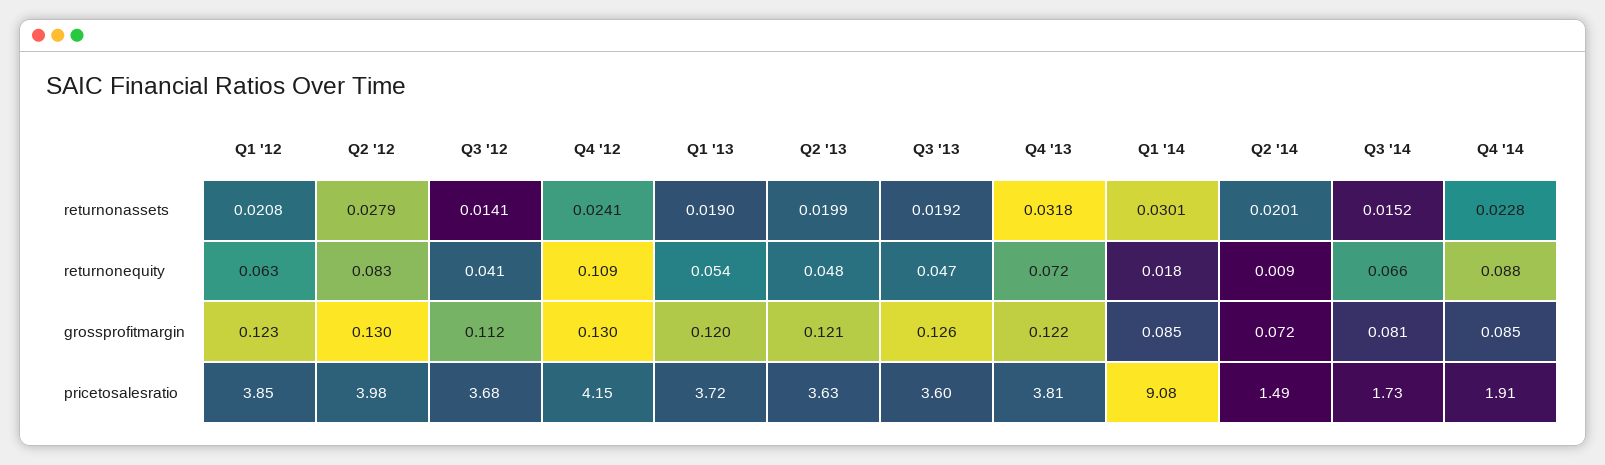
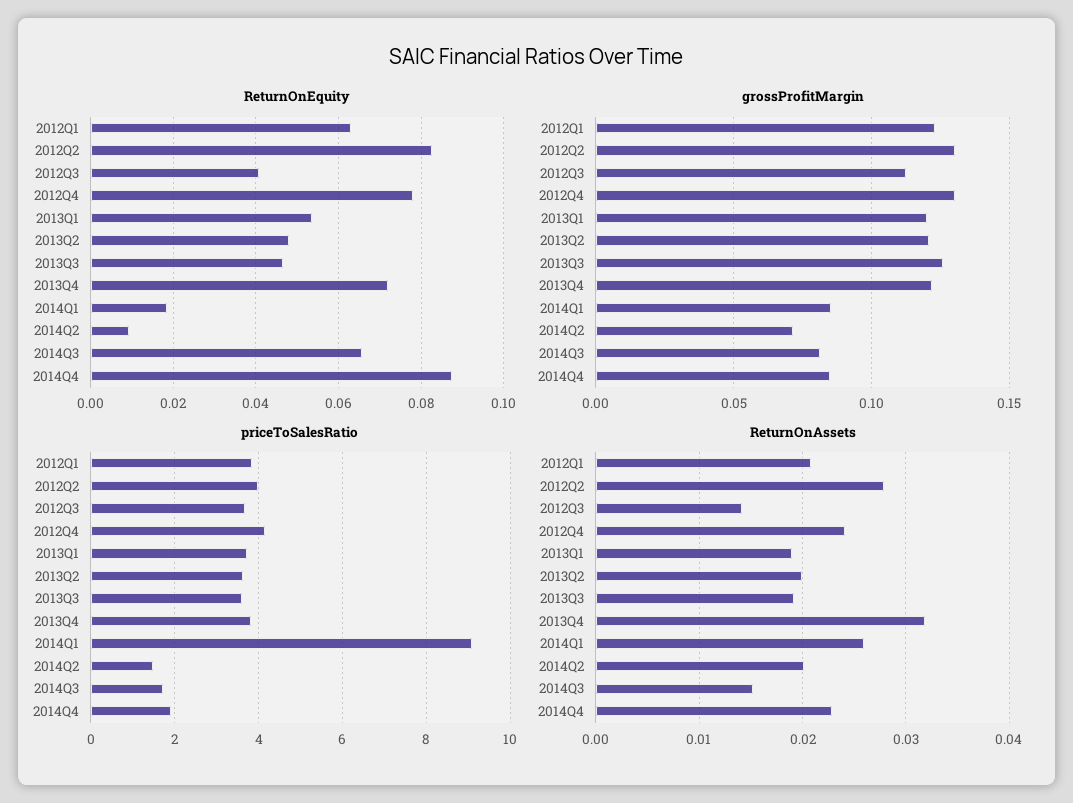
returnonassets, Q1 '14: 0.0301 -> 0.026
returnonequity, Q4 '12: 0.109 -> 0.078

